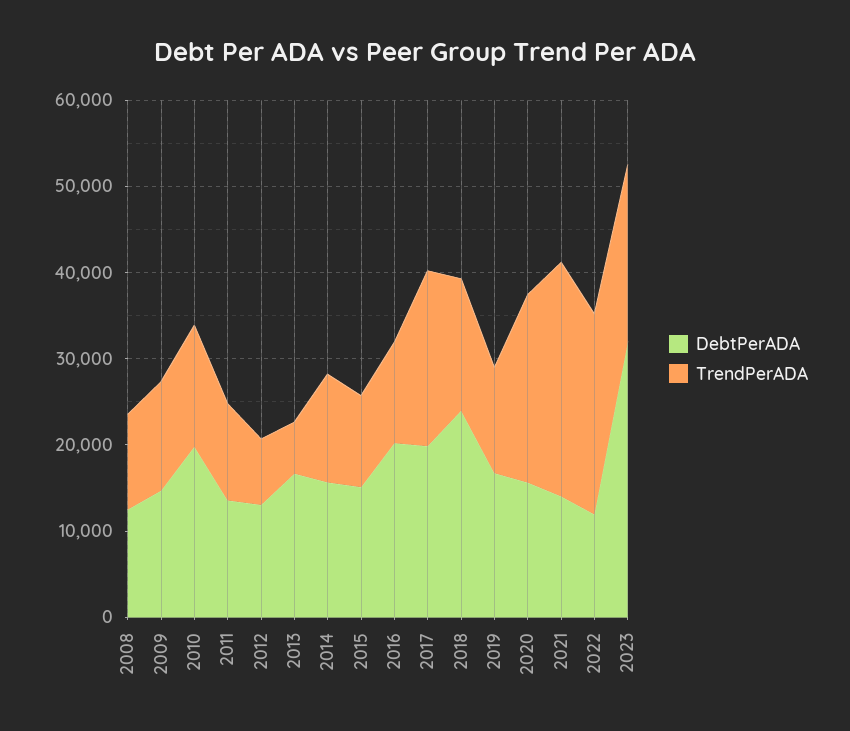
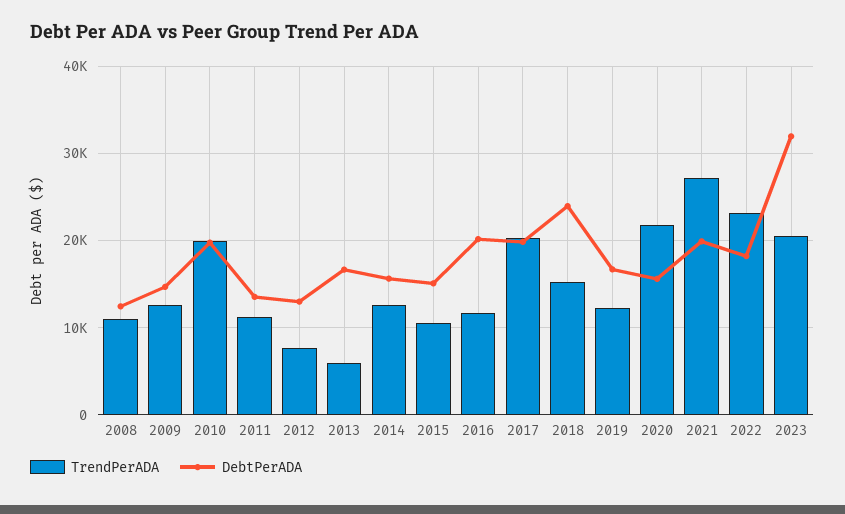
TrendPerADA, 2010: 14000 -> 20000
DebtPerADA, 2021: 14000 -> 20000
DebtPerADA, 2022: 12000 -> 18000

